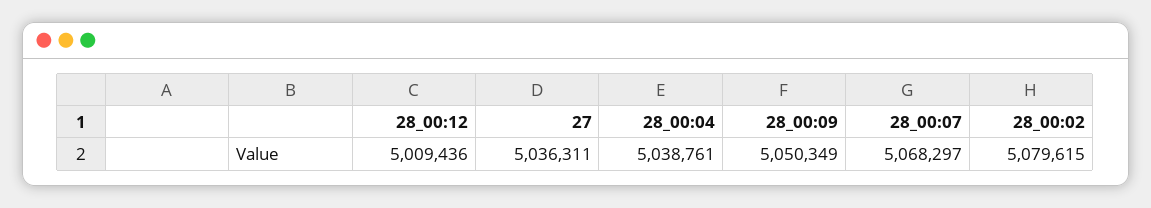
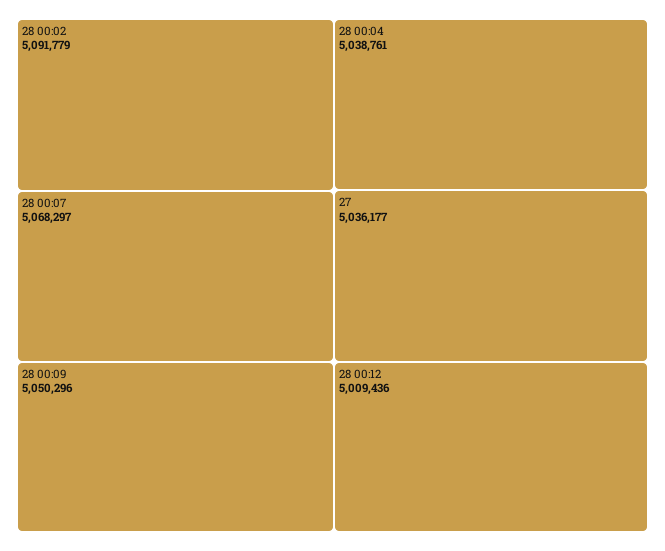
27: 5036311 -> 5036177
28_00:09: 5050349 -> 5050296
28_00:02: 5079615 -> 5091779

